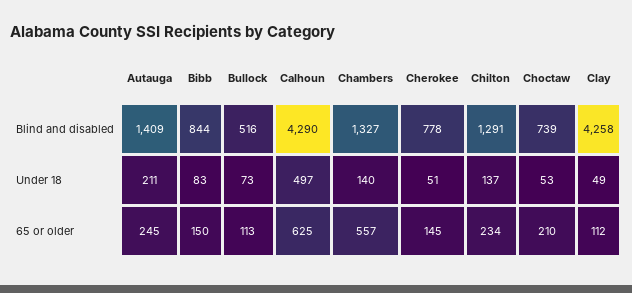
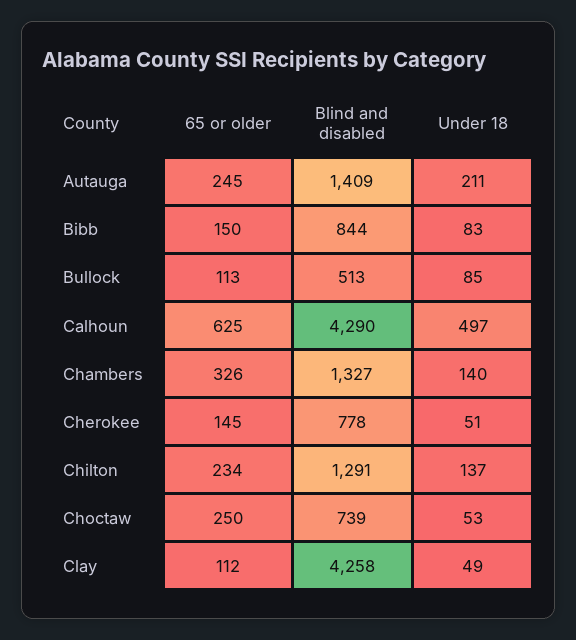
Bullock, Blind and disabled: 516 -> 513
Bullock, Under 18: 73 -> 85
Chambers, 65 or older: 557 -> 326
Choctaw, 65 or older: 210 -> 250

